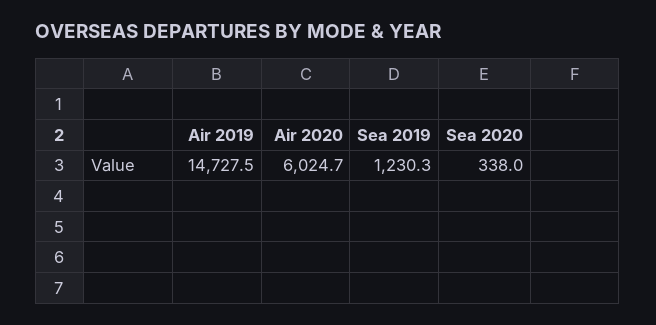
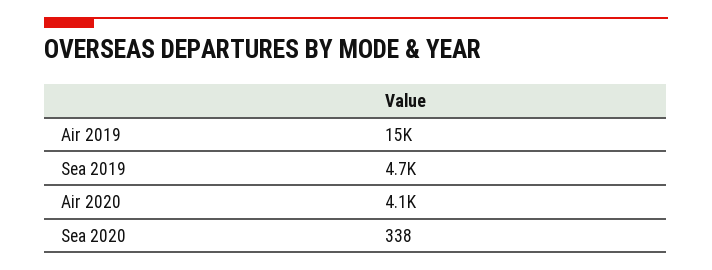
Air 2020: 6024.7 -> 4100
Sea 2019: 1230.3 -> 4700

